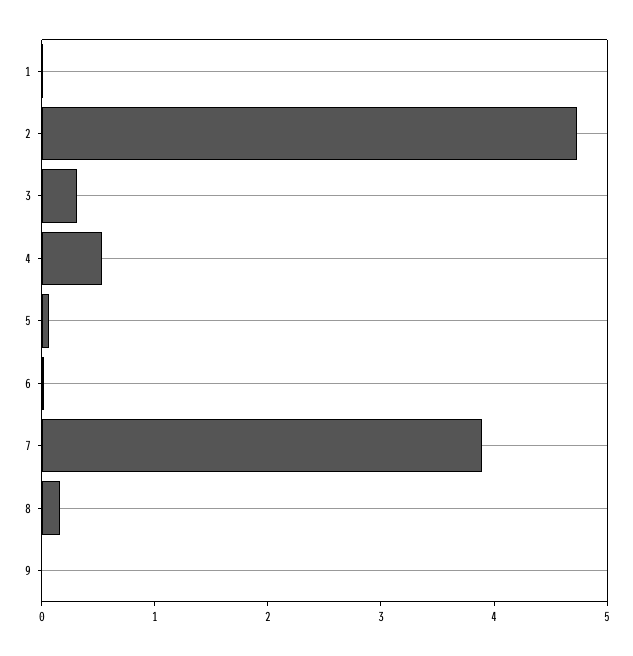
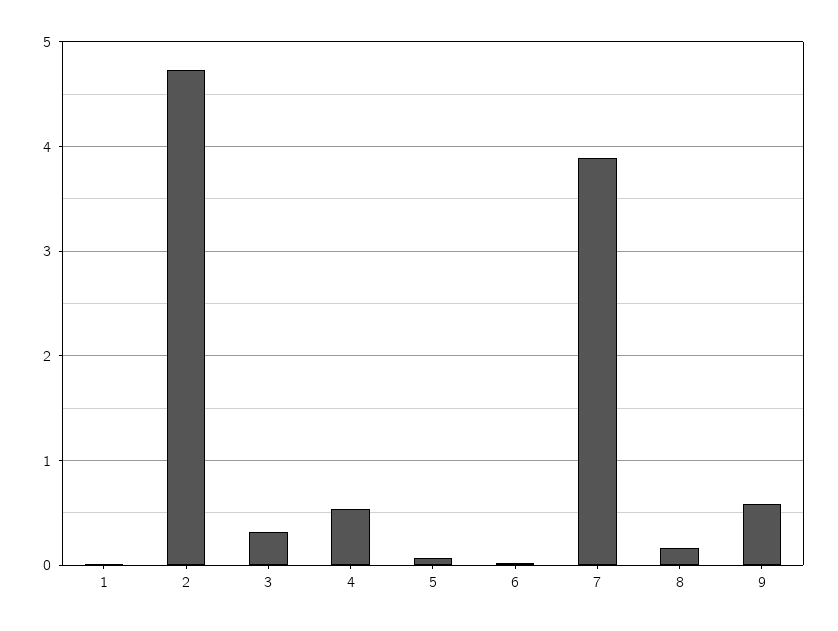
9: 0 -> 0.6

